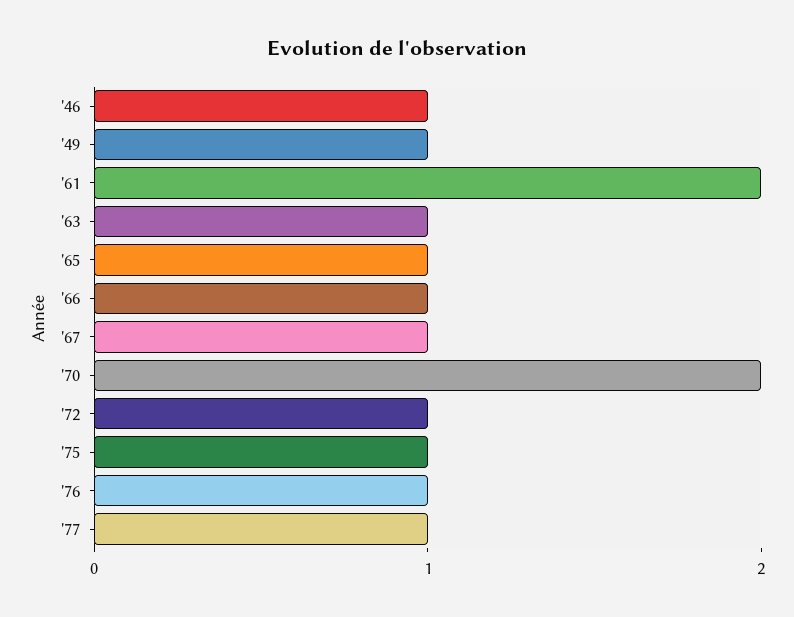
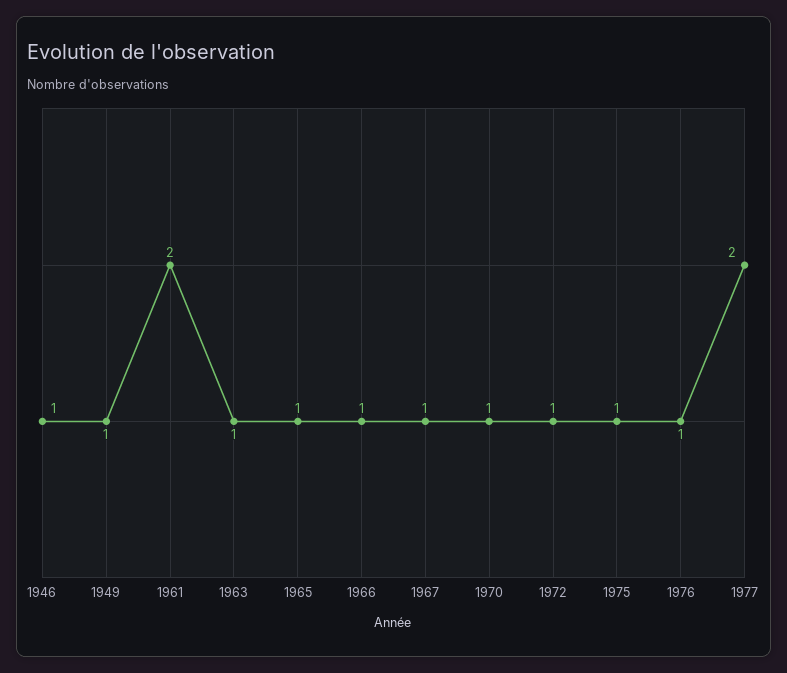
'70: 2 -> 1
'77: 1 -> 2

